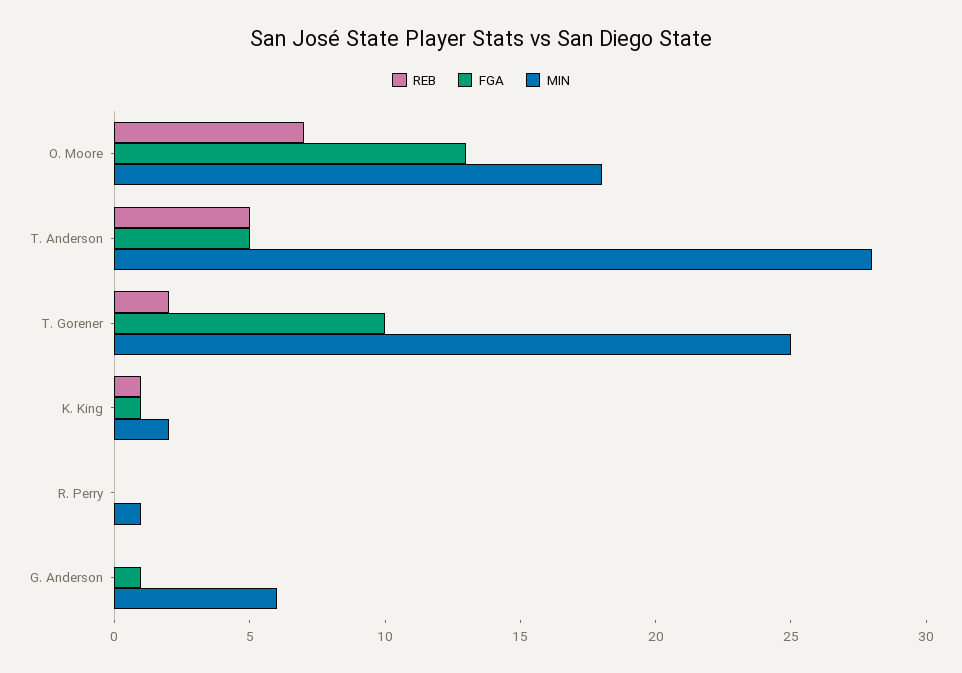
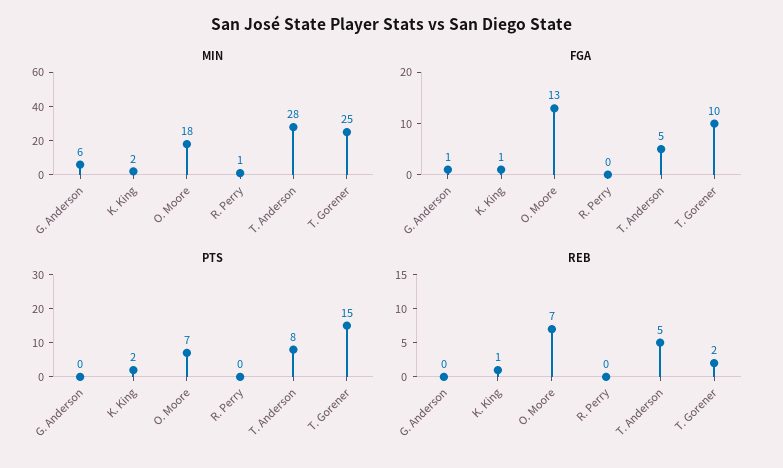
PTS, G. Anderson: none -> 0
PTS, K. King: none -> 2
PTS, O. Moore: none -> 7
PTS, R. Perry: none -> 0
PTS, T. Anderson: none -> 8
PTS, T. Gorener: none -> 15

